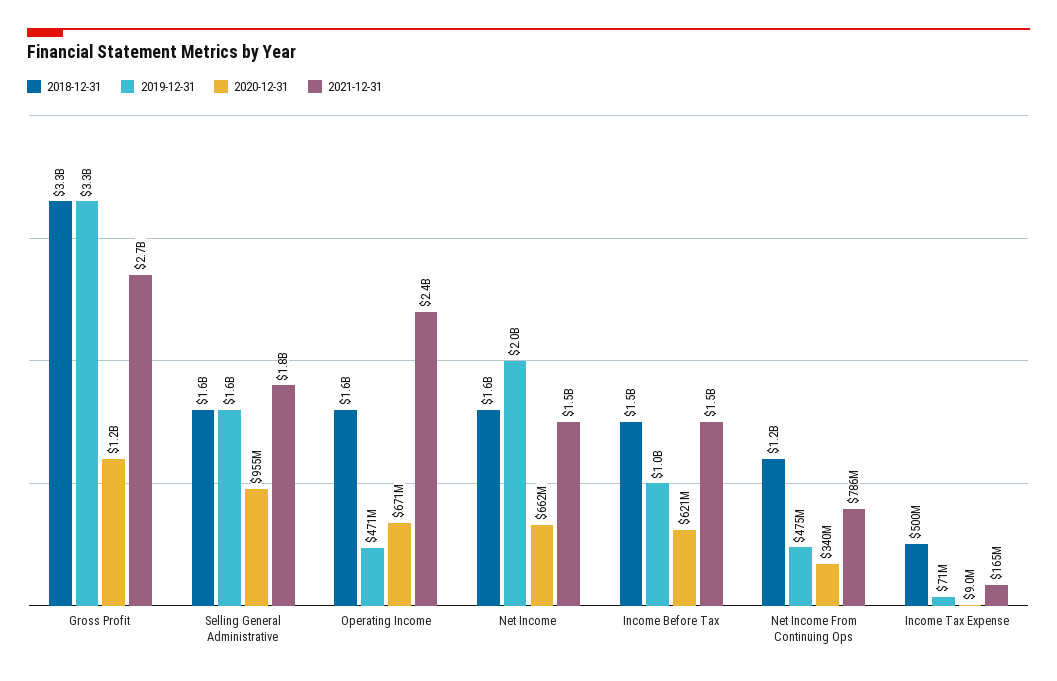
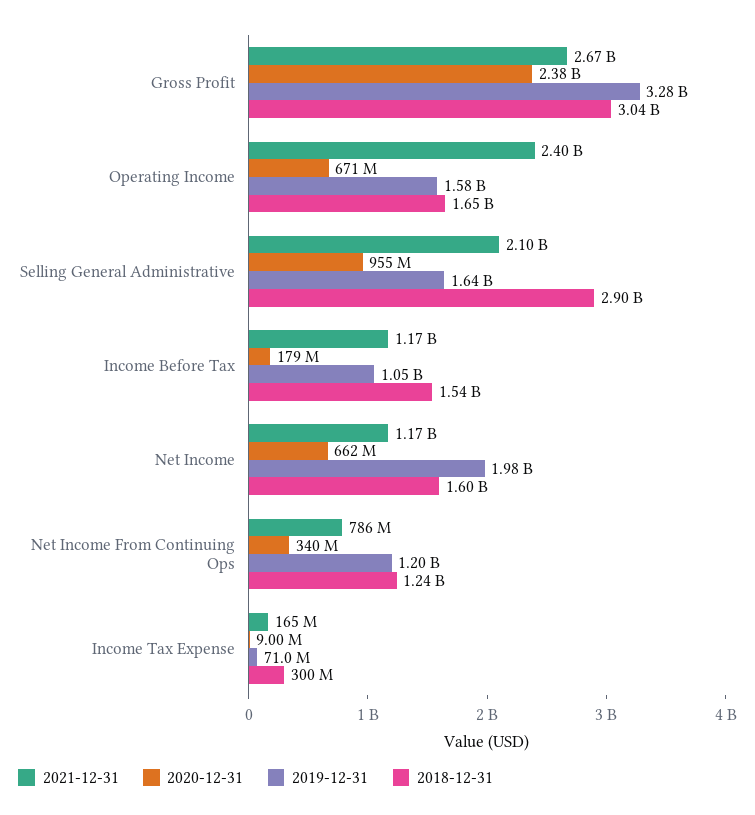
2018-12-31, Gross Profit: 3300000000 -> 3040000000
2020-12-31, Gross Profit: 1200000000 -> 2380000000
2018-12-31, Selling General Administrative: 1600000000 -> 2900000000
2021-12-31, Selling General Administrative: 1800000000 -> 2100000000
2019-12-31, Operating Income: 471000000 -> 1580000000
2021-12-31, Net Income: 1500000000 -> 1170000000
2020-12-31, Income Before Tax: 621000000 -> 179000000
2021-12-31, Income Before Tax: 1500000000 -> 1170000000
2019-12-31, Net Income From Continuing Ops: 475000000 -> 1200000000
2018-12-31, Income Tax Expense: 500000000 -> 300000000

